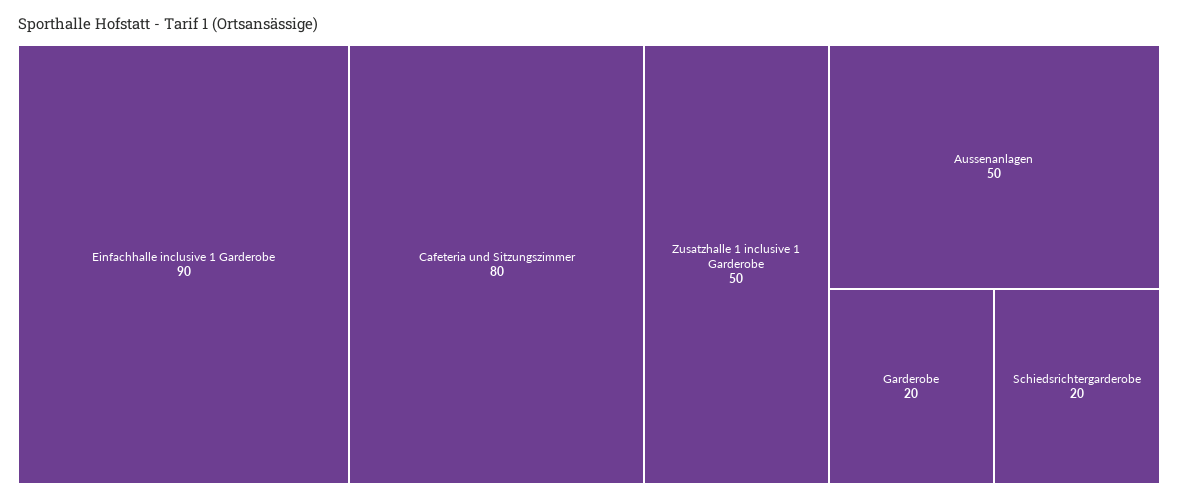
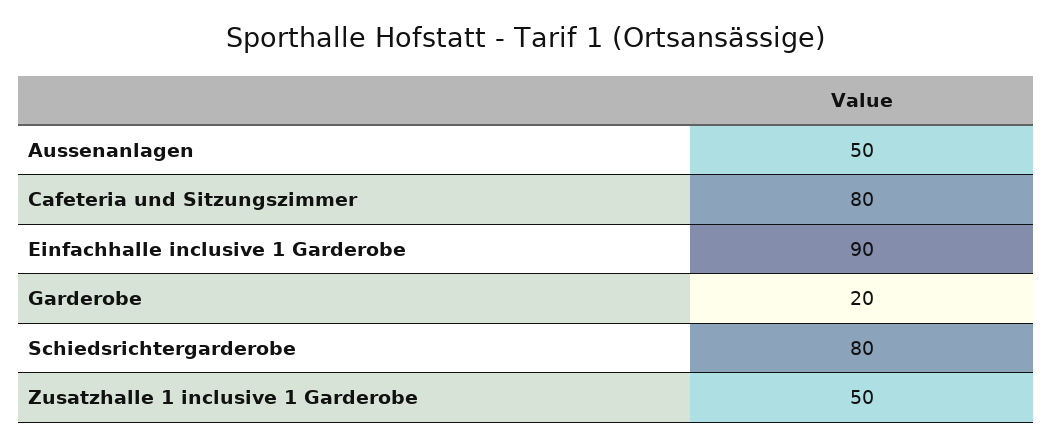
Schiedsrichtergarderobe: 20 -> 80

